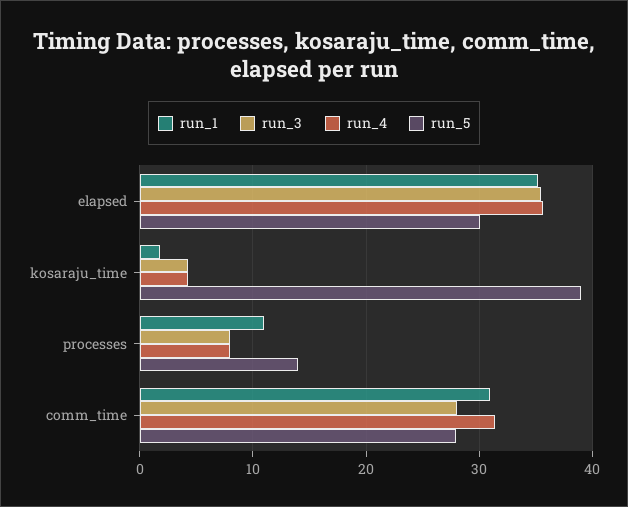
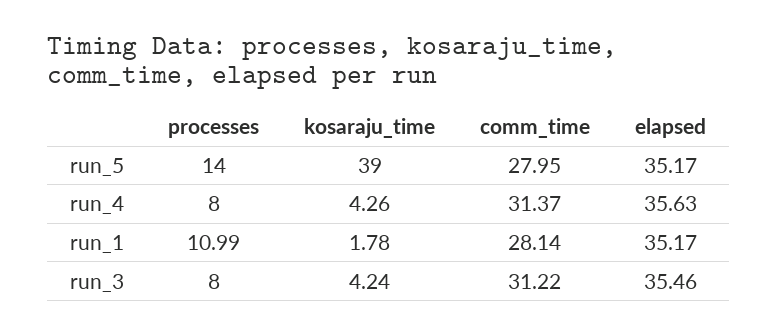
run_5, elapsed: 30 -> 35.17
run_1, comm_time: 31 -> 28.14
run_3, comm_time: 28 -> 31.22

